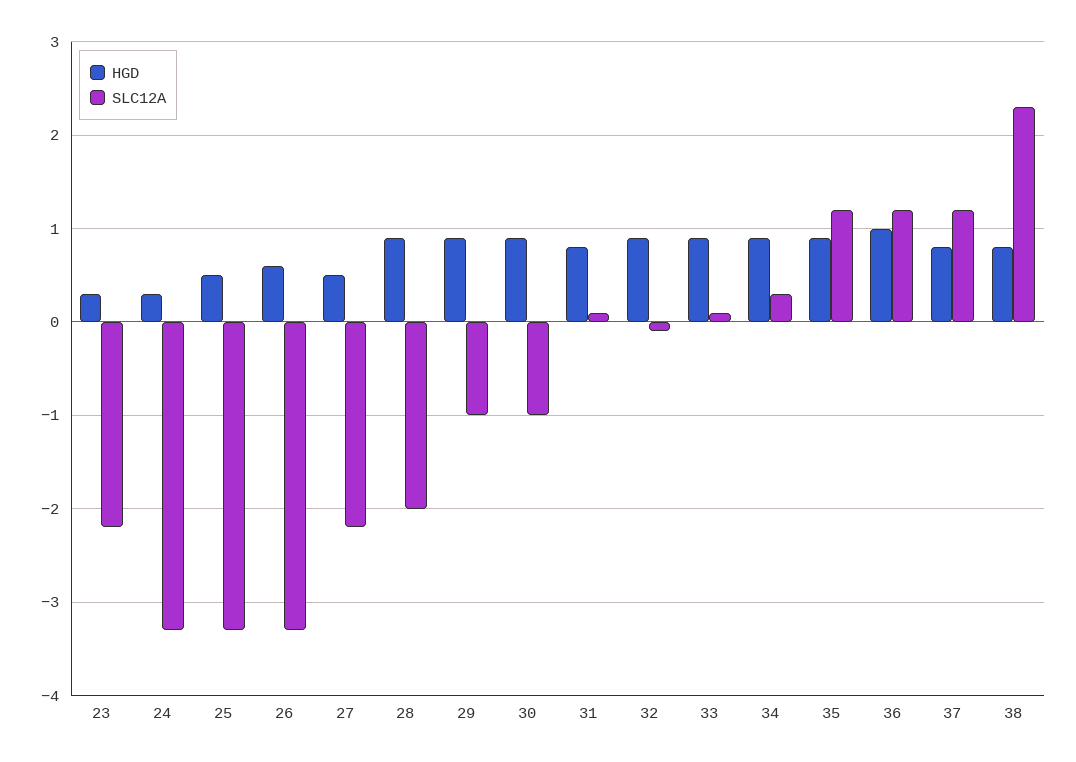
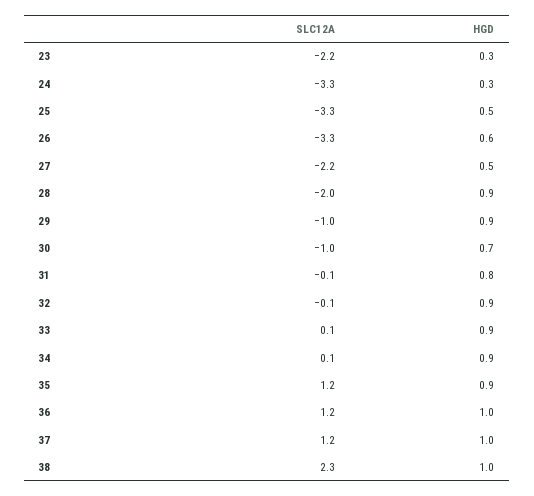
HGD, 30: 0.9 -> 0.7
SLC12A, 31: 0.1 -> -0.1
SLC12A, 34: 0.3 -> 0.1
HGD, 37: 0.8 -> 1
HGD, 38: 0.8 -> 1

